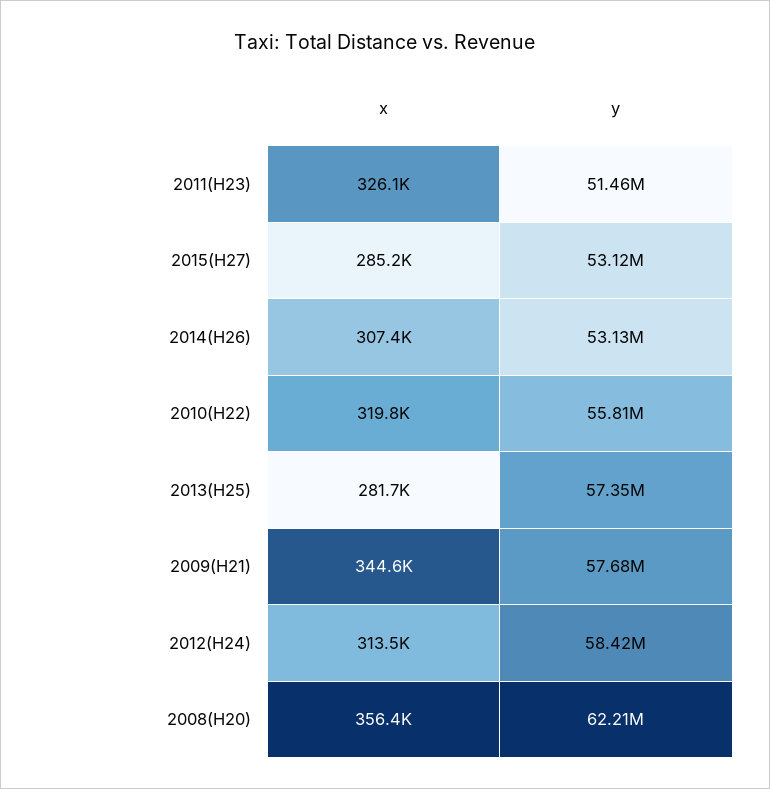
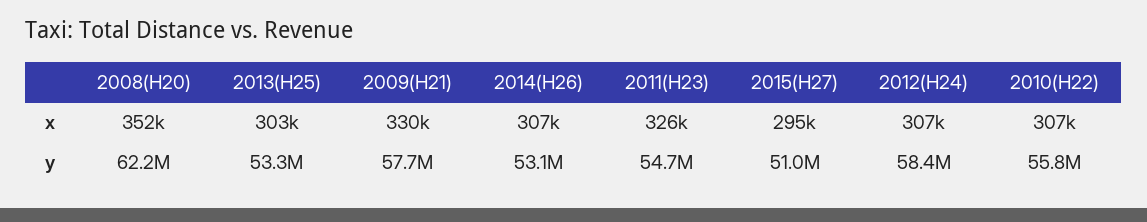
y, 2011(H23): 51460000 -> 54700000
x, 2015(H27): 285200 -> 295000
y, 2015(H27): 53120000 -> 51000000
x, 2010(H22): 319800 -> 307000
x, 2013(H25): 281700 -> 303000
y, 2013(H25): 57350000 -> 53300000
x, 2009(H21): 344600 -> 330000
x, 2012(H24): 313500 -> 307000
x, 2008(H20): 356400 -> 352000

